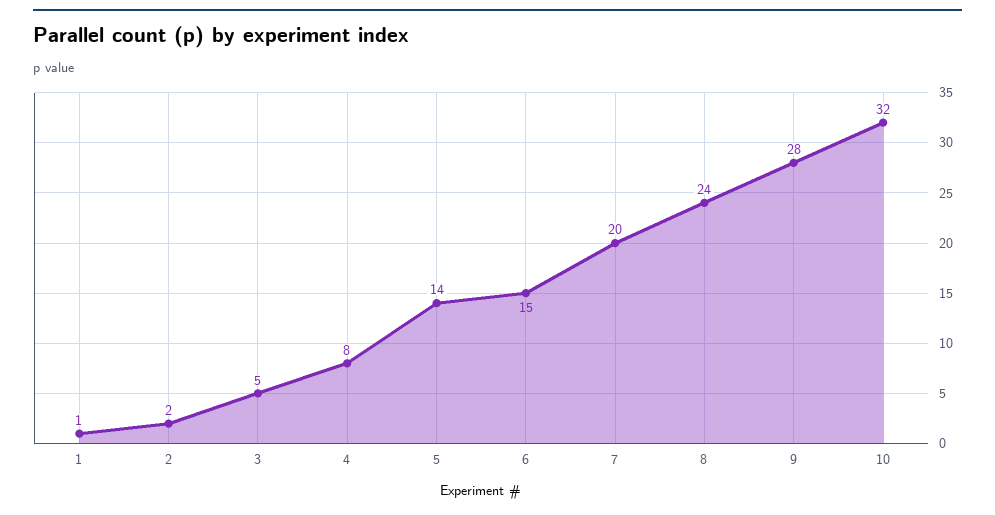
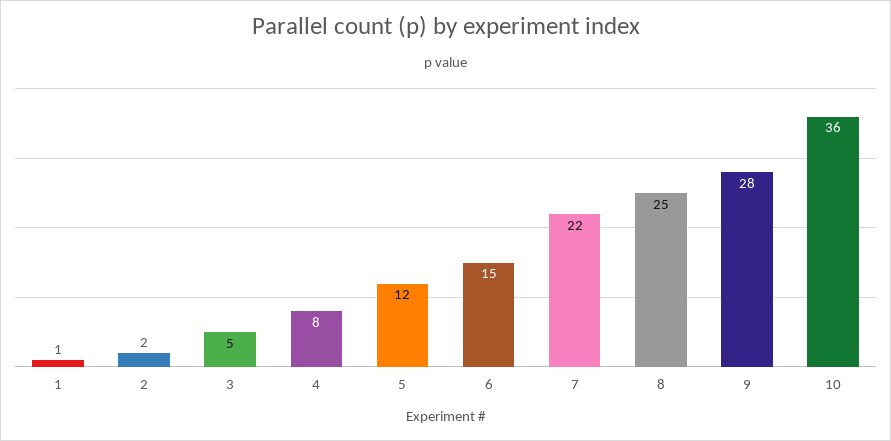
5: 14 -> 12
7: 20 -> 22
8: 24 -> 25
10: 32 -> 36

